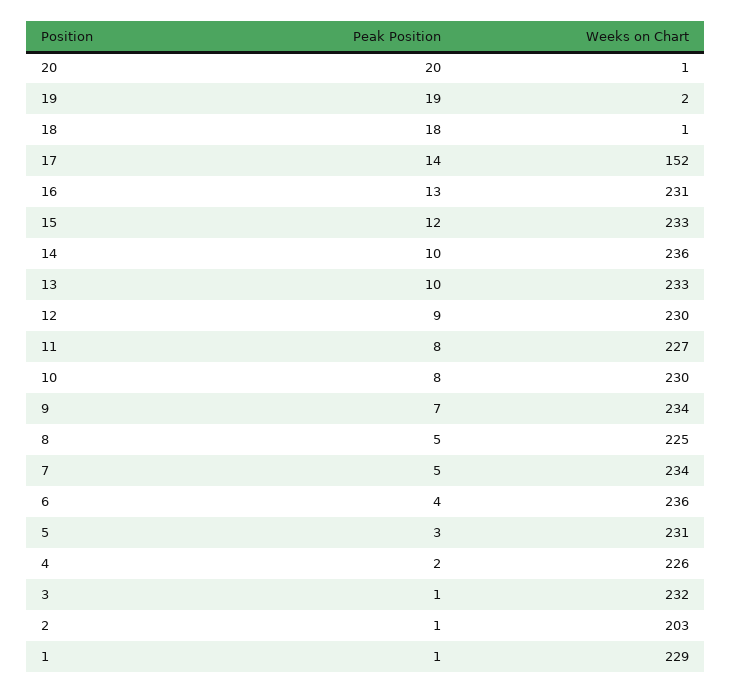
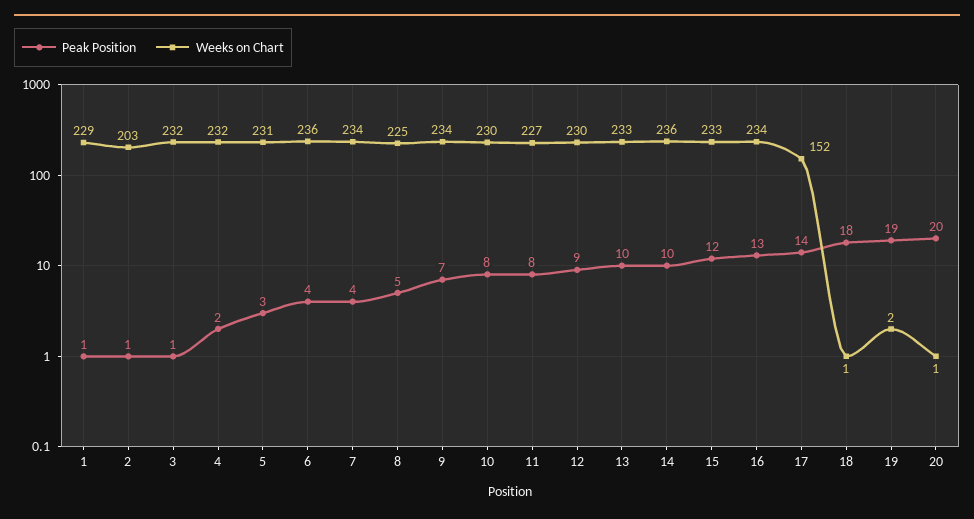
Weeks on Chart, 16: 231 -> 234
Peak Position, 7: 5 -> 4
Weeks on Chart, 4: 226 -> 232

